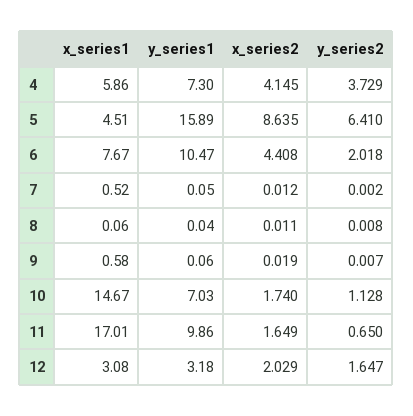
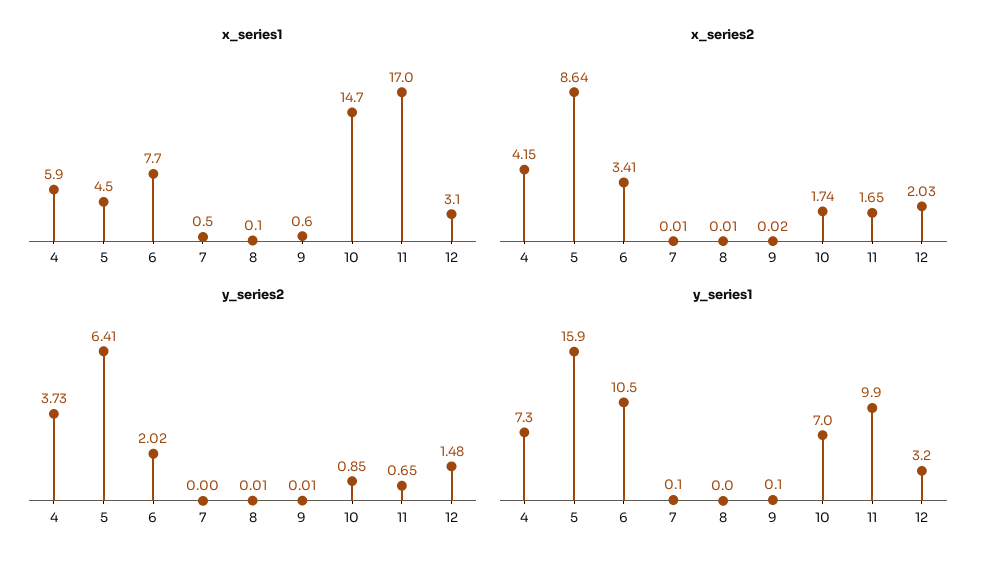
x_series2, 6: 4.408 -> 3.41
y_series2, 10: 1.128 -> 0.85
y_series2, 12: 1.647 -> 1.48

